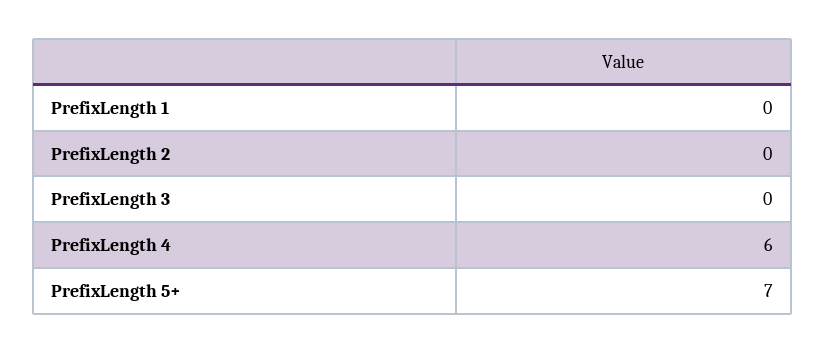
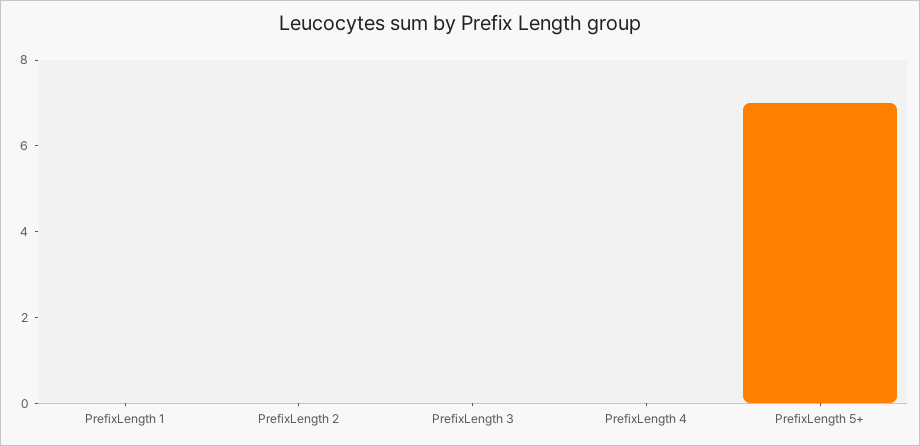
PrefixLength 4: 6 -> 0

